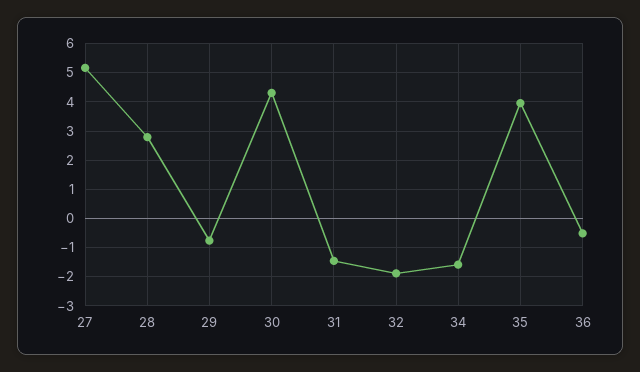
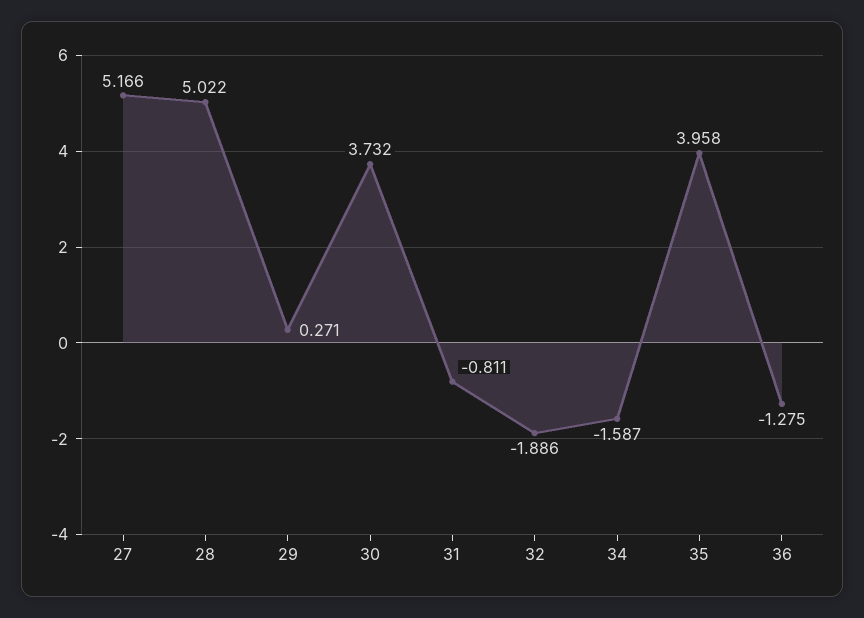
28: 2.75 -> 5.022
29: -0.75 -> 0.271
30: 4.25 -> 3.732
31: -1.5 -> -0.811
36: -0.5 -> -1.275

